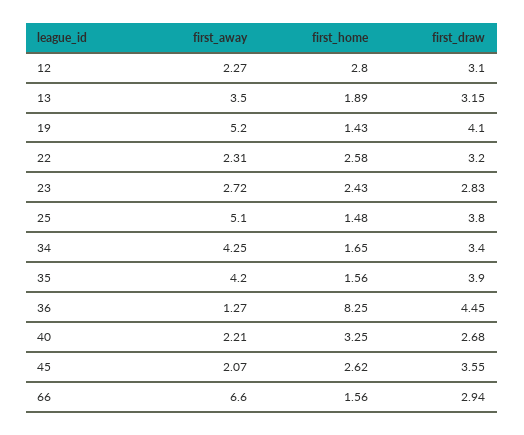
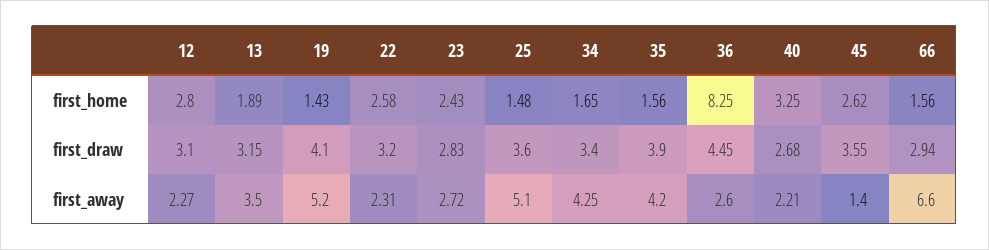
first_draw, 25: 3.8 -> 3.6
first_away, 36: 1.27 -> 2.6
first_away, 45: 2.07 -> 1.4

